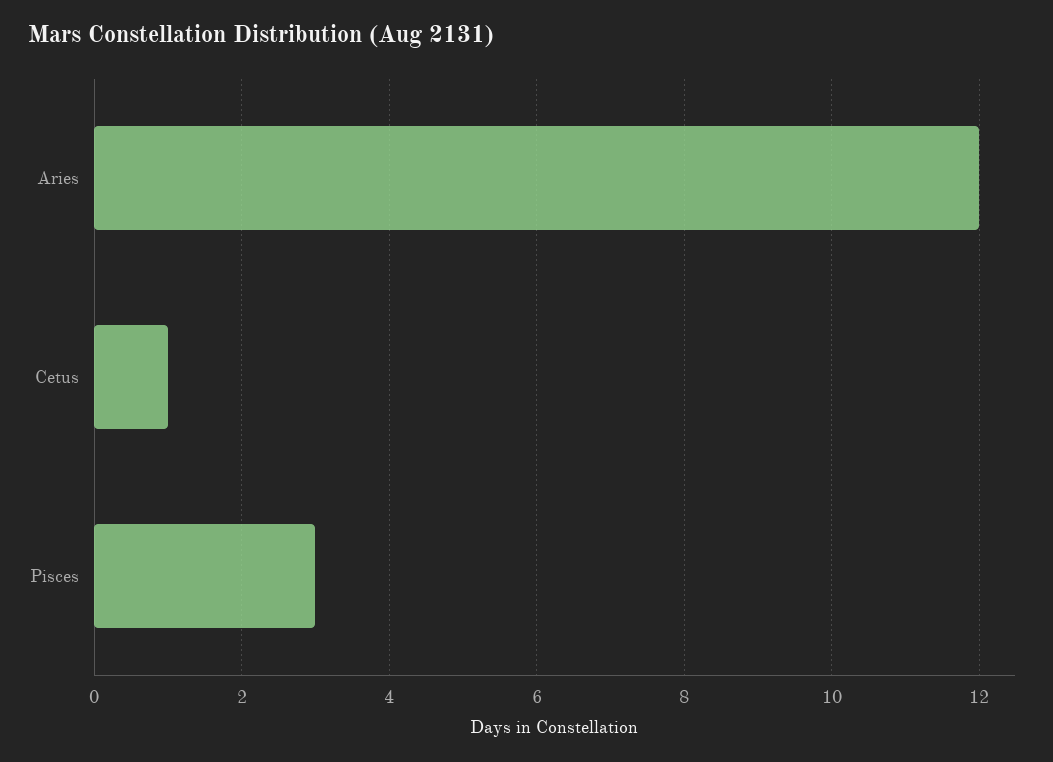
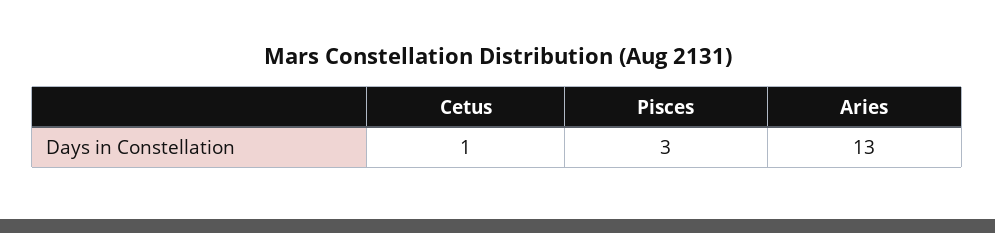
Aries: 12 -> 13

